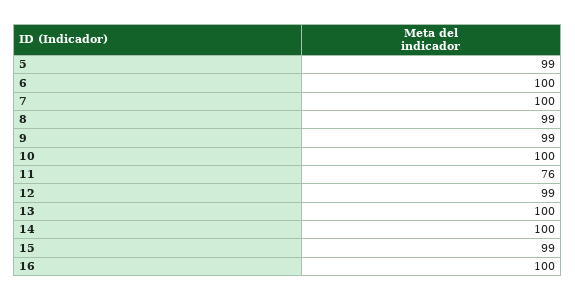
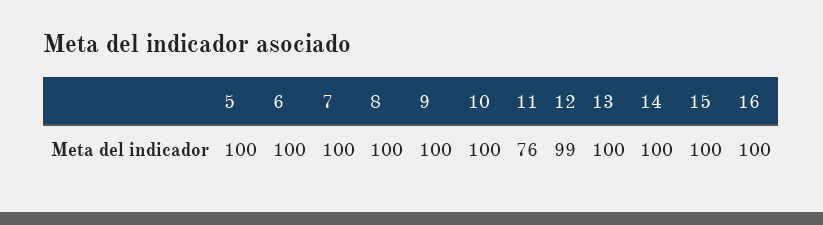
5: 99 -> 100
8: 99 -> 100
9: 99 -> 100
15: 99 -> 100

